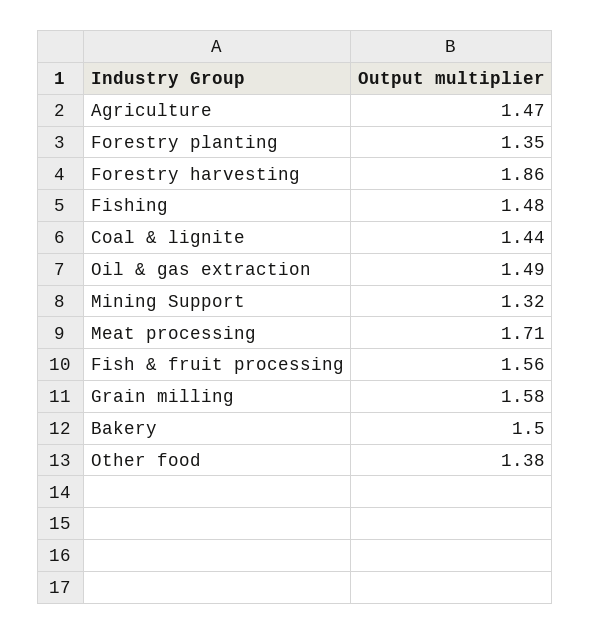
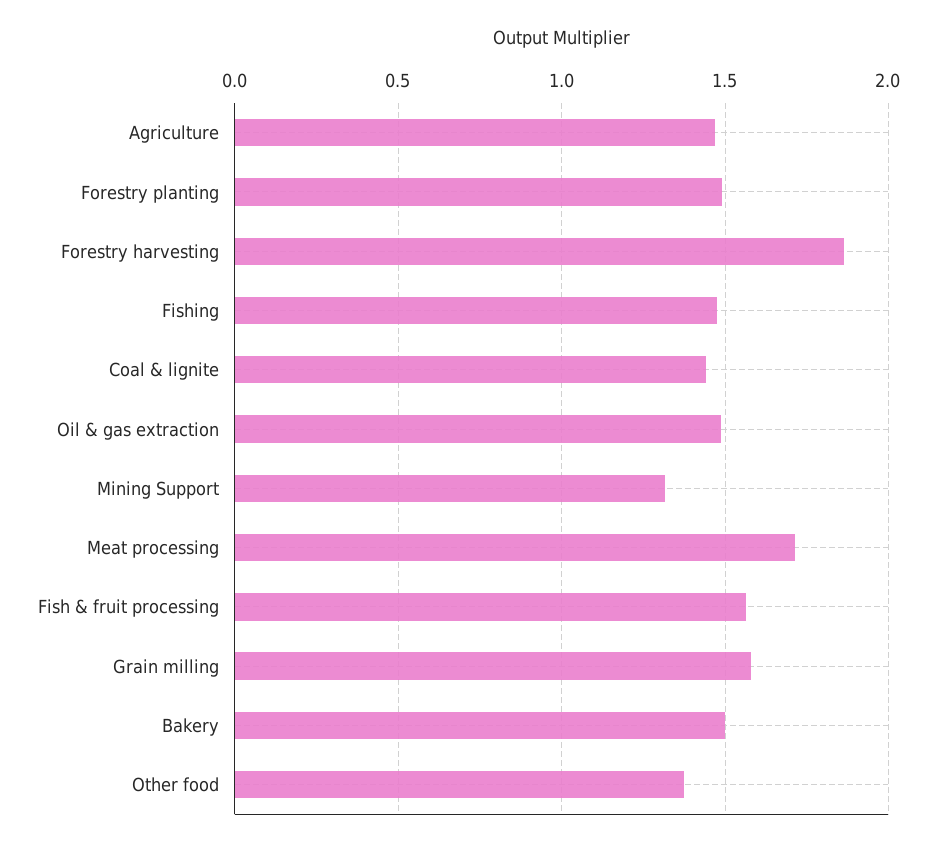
Forestry planting: 1.35 -> 1.5

